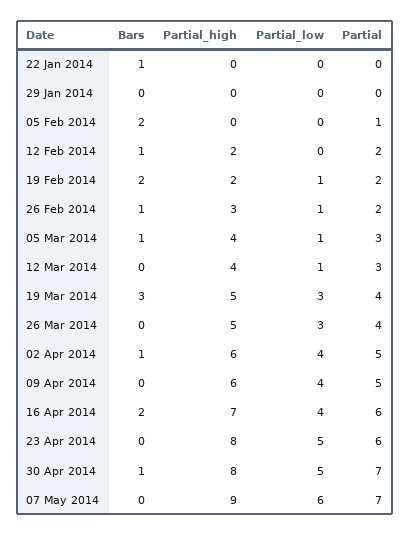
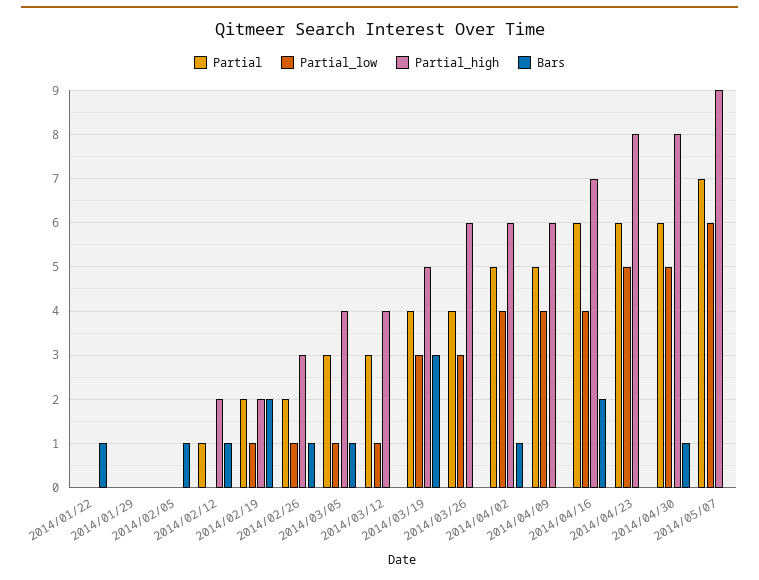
Bars, 05 Feb 2014: 2 -> 1
Partial, 05 Feb 2014: 1 -> 0
Partial, 12 Feb 2014: 2 -> 1
Partial_high, 26 Mar 2014: 5 -> 6
Partial, 30 Apr 2014: 7 -> 6

